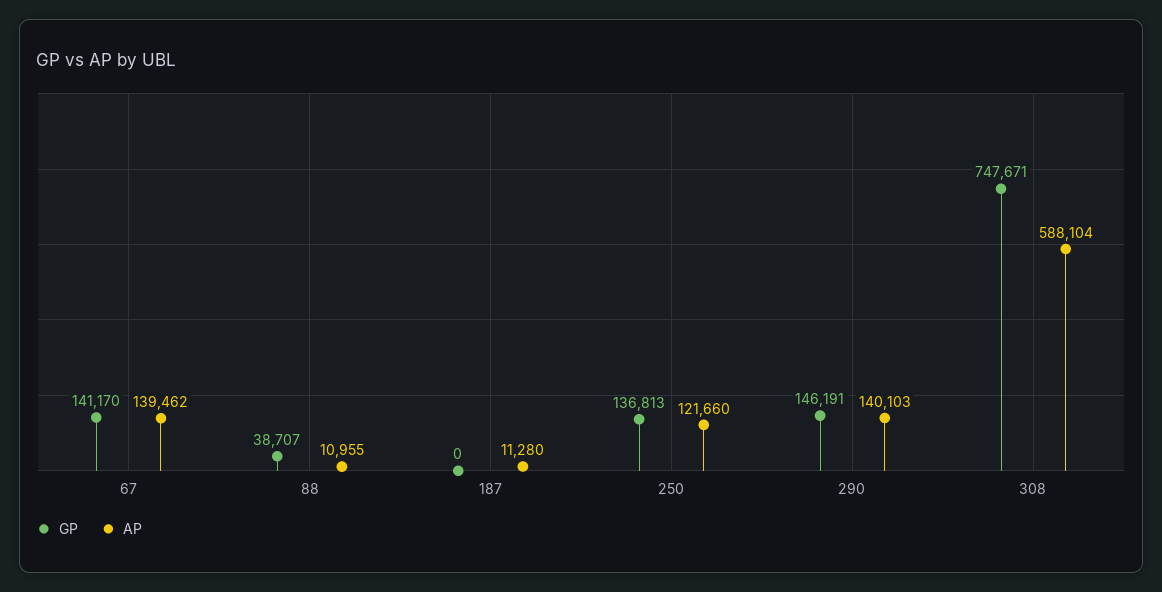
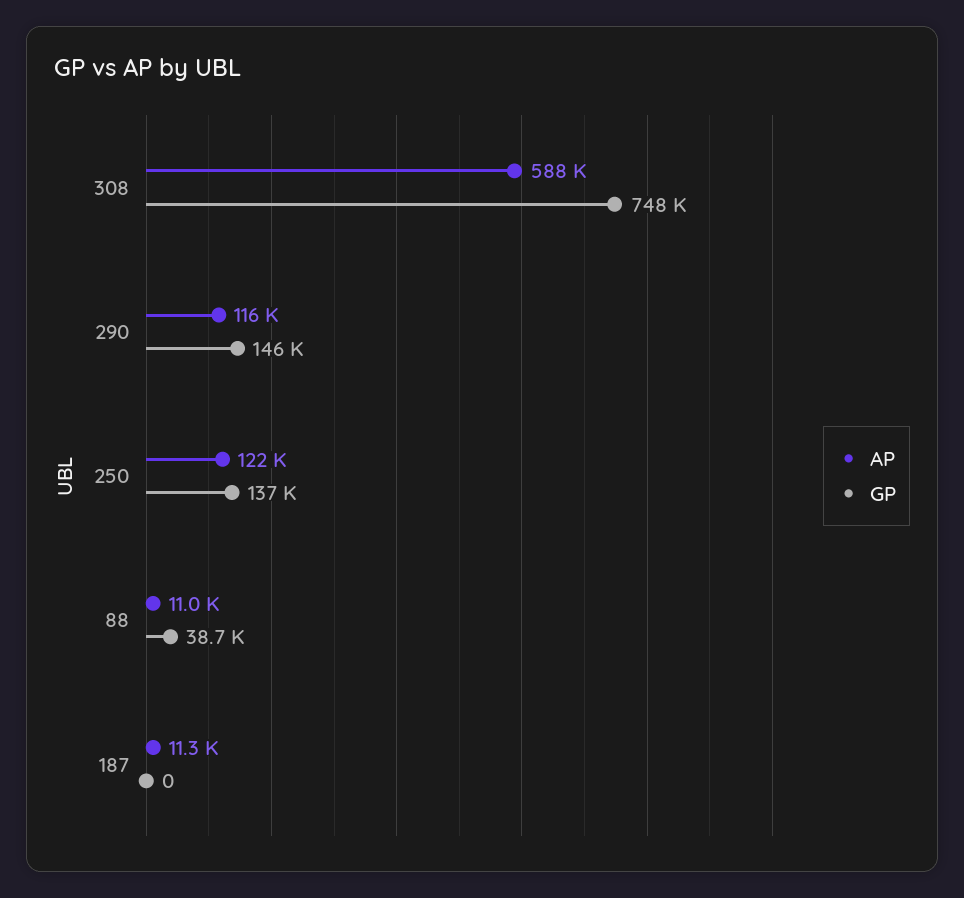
GP, 67: 141170 -> none
AP, 67: 139462 -> none
AP, 290: 140103 -> 116000

